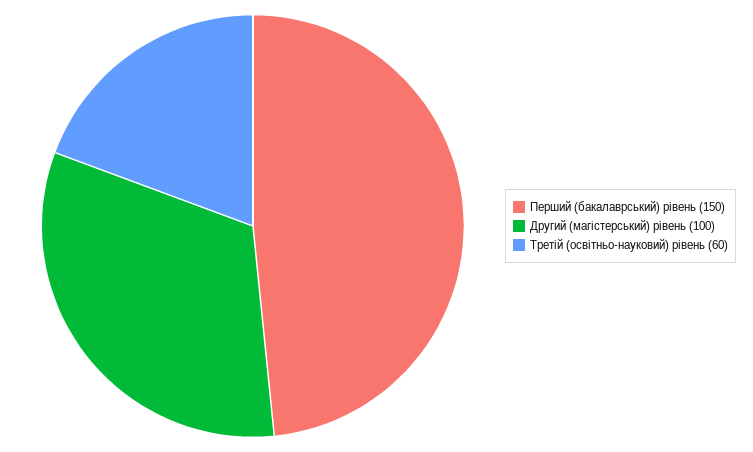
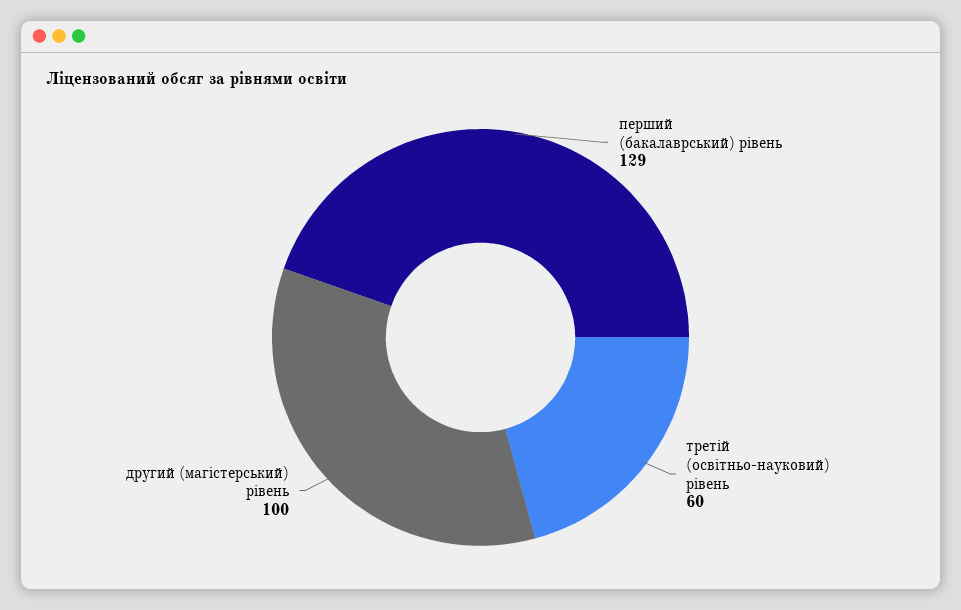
Перший (бакалаврський) рівень: 150 -> 129

